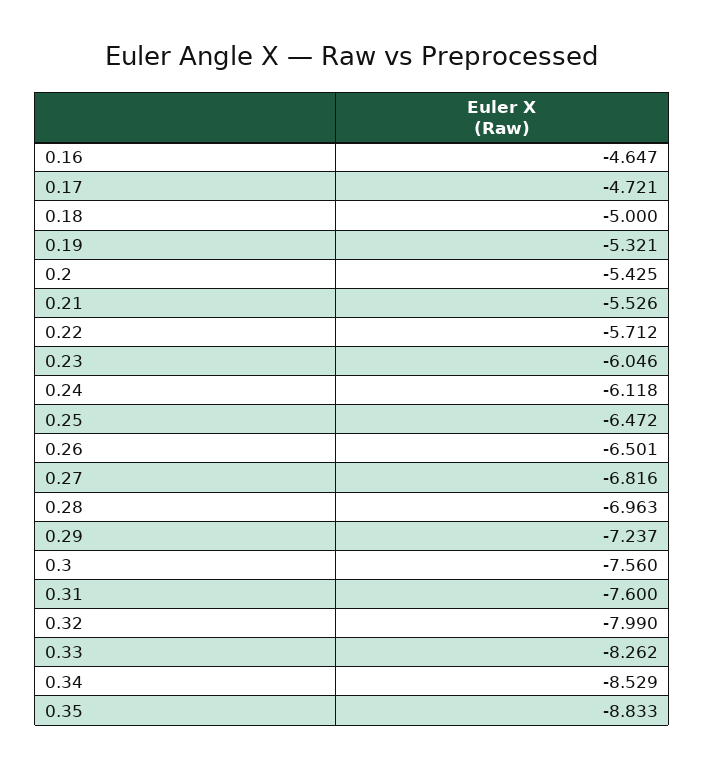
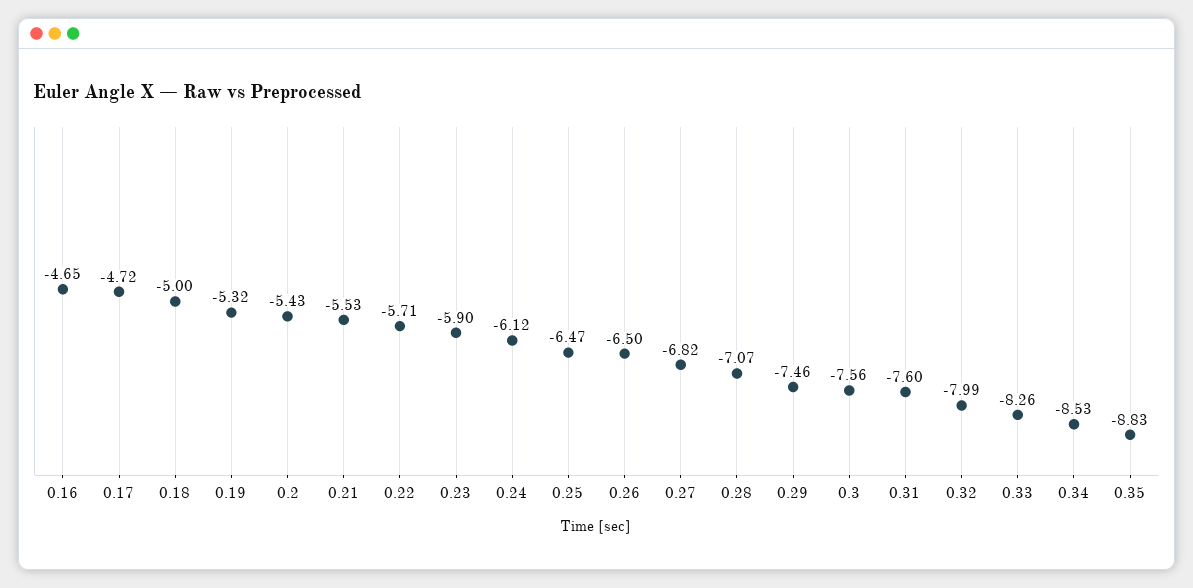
0.23: -6.046 -> -5.9
0.28: -6.963 -> -7.07
0.29: -7.237 -> -7.46

